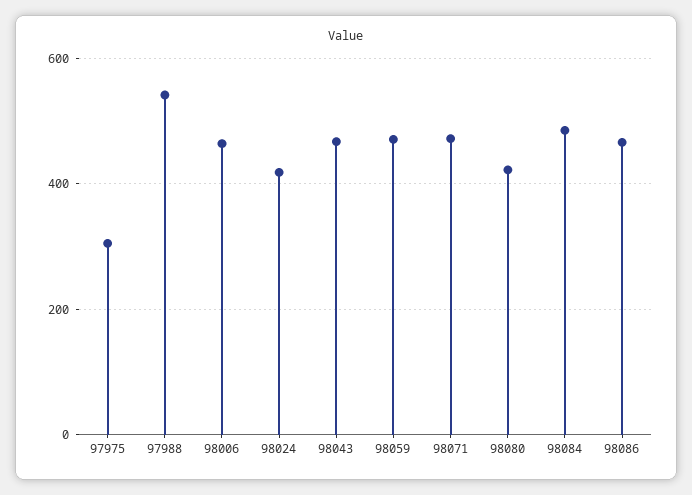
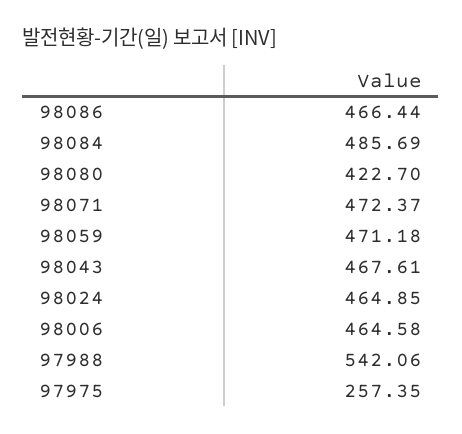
97975: 300 -> 257.35
98024: 420 -> 464.85

